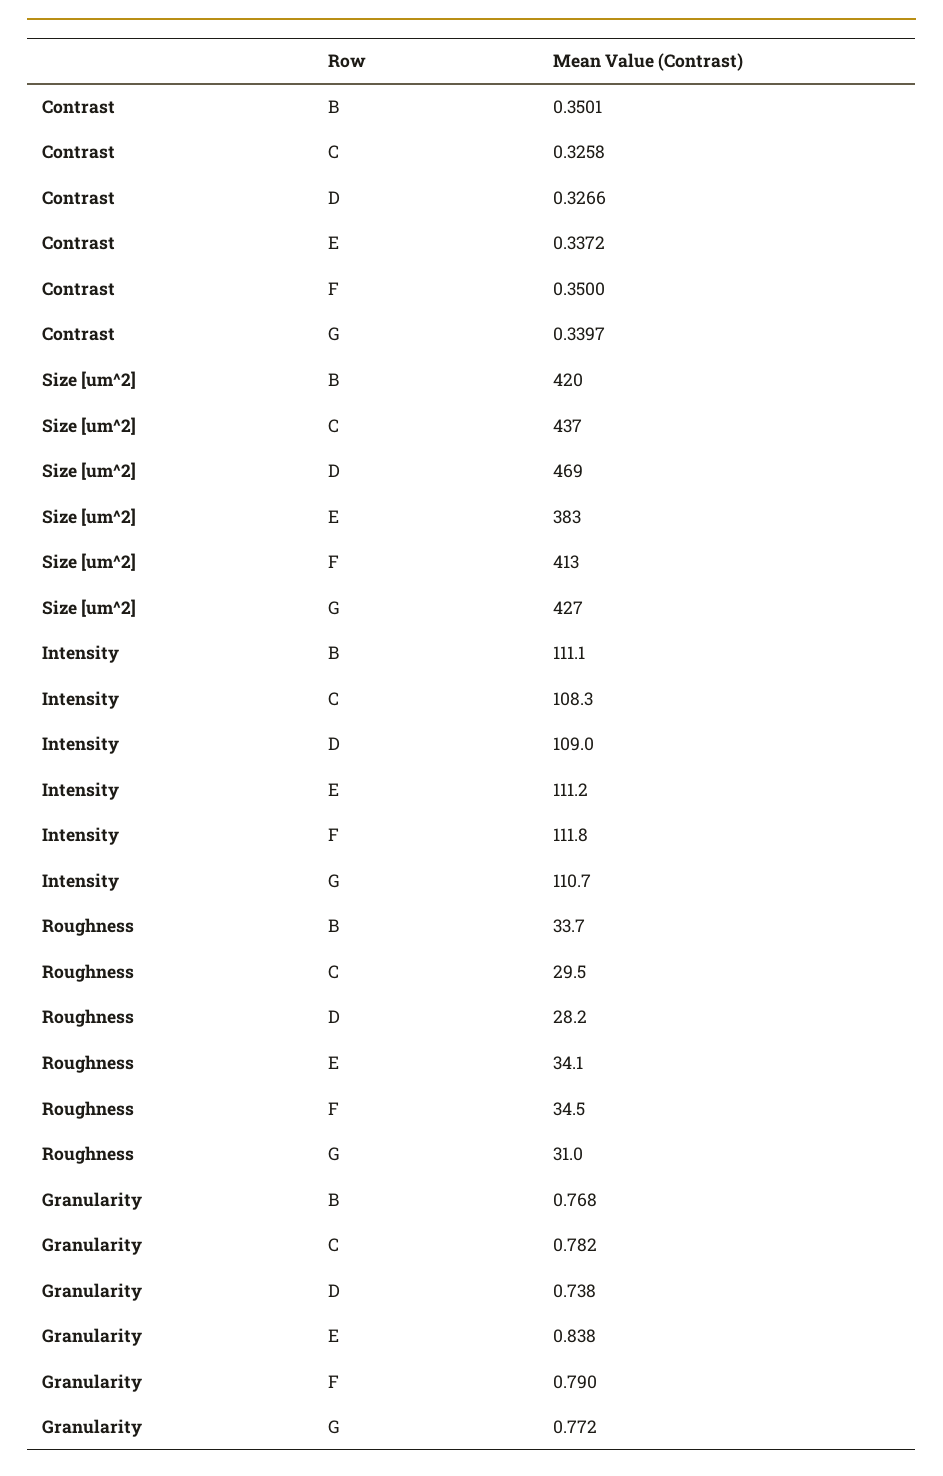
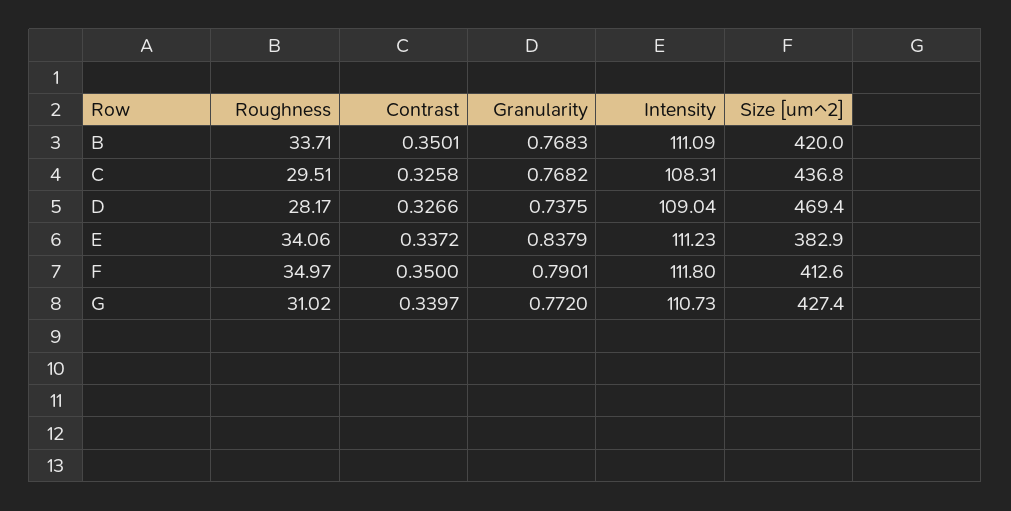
Roughness, F: 34.5 -> 34.97
Granularity, C: 0.782 -> 0.7682

